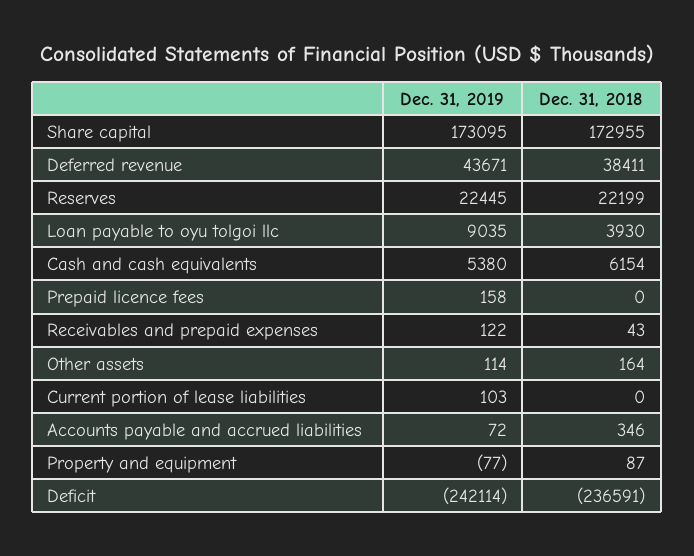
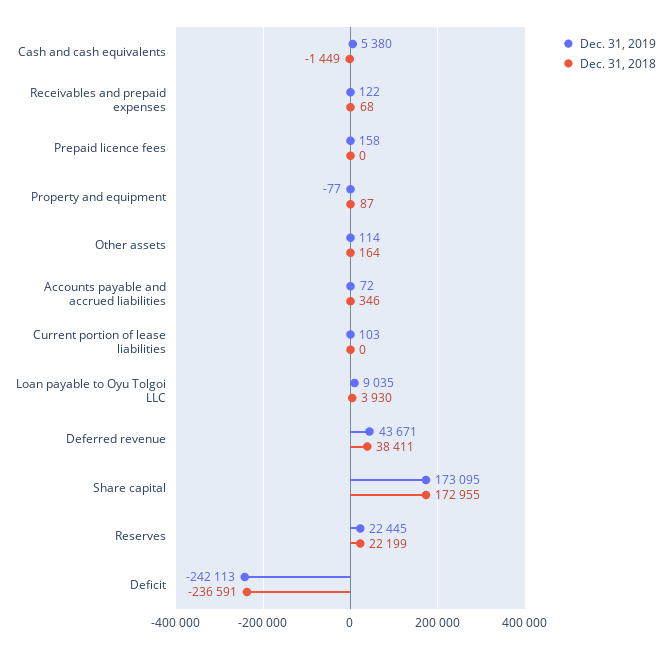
Dec. 31, 2018, Cash and cash equivalents: 6154 -> -1449
Dec. 31, 2018, Receivables and prepaid expenses: 43 -> 68
Dec. 31, 2019, Deficit: -242114 -> -242113

